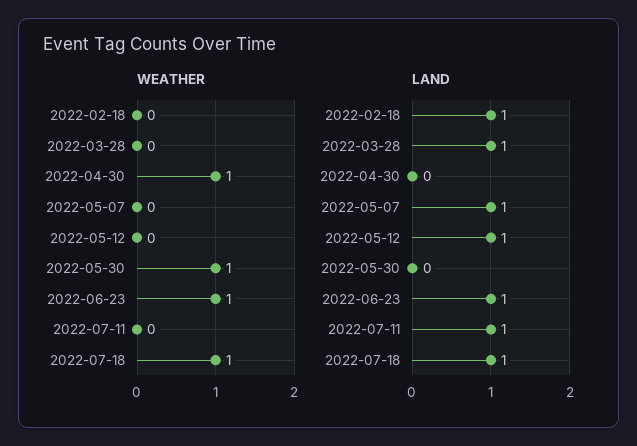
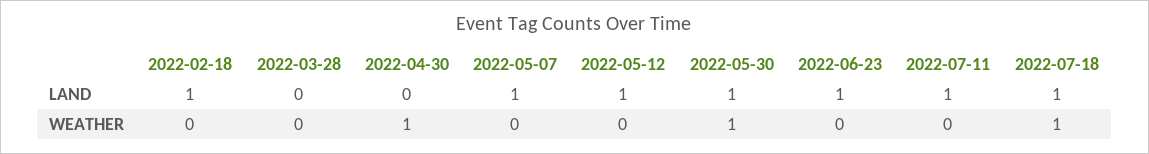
WEATHER, 2022-06-23: 1 -> 0
LAND, 2022-03-28: 1 -> 0
LAND, 2022-05-30: 0 -> 1

